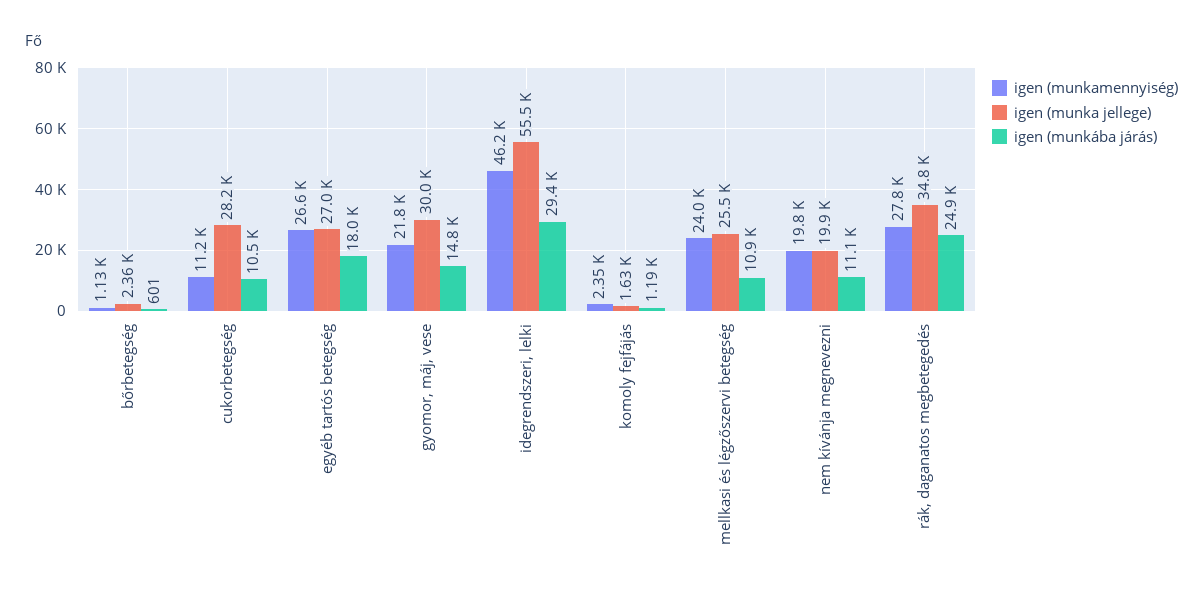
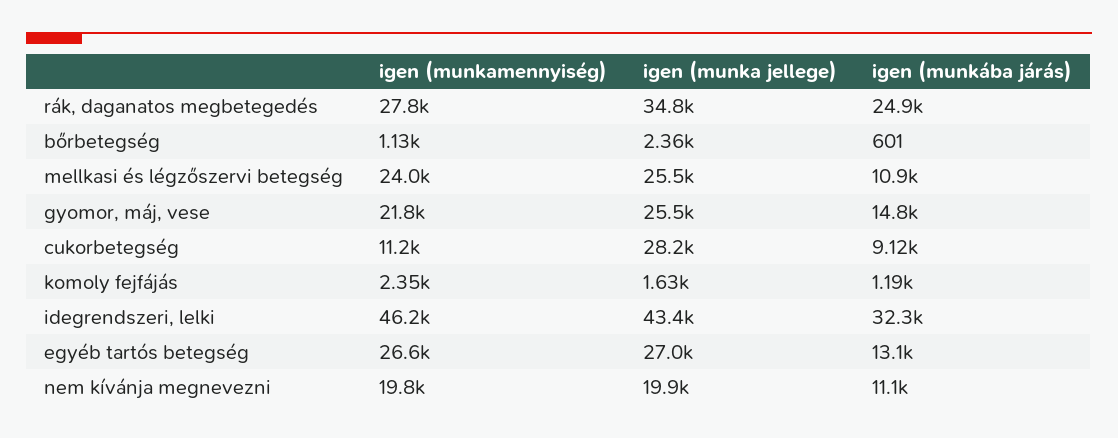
igen (munkába járás), cukorbetegség: 10500 -> 9120
igen (munkába járás), egyéb tartós betegség: 18000 -> 13100
igen (munka jellege), gyomor, máj, vese: 30000 -> 25500
igen (munka jellege), idegrendszeri, lelki: 55500 -> 43400
igen (munkába járás), idegrendszeri, lelki: 29400 -> 32300

